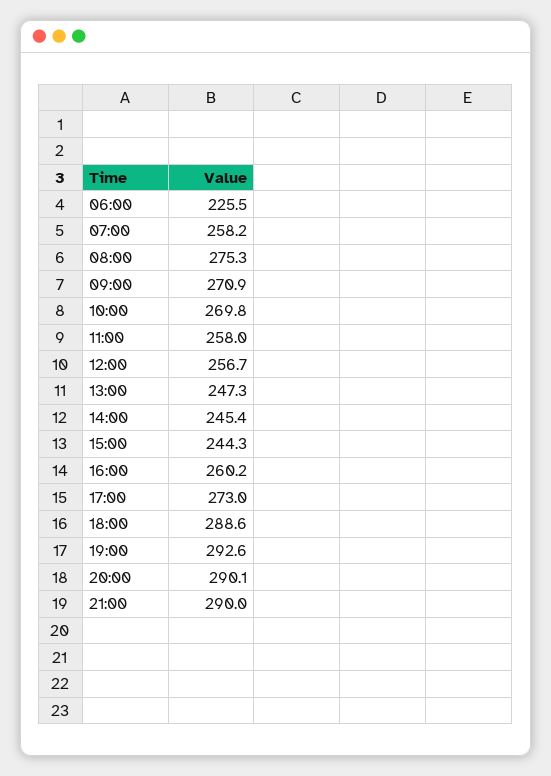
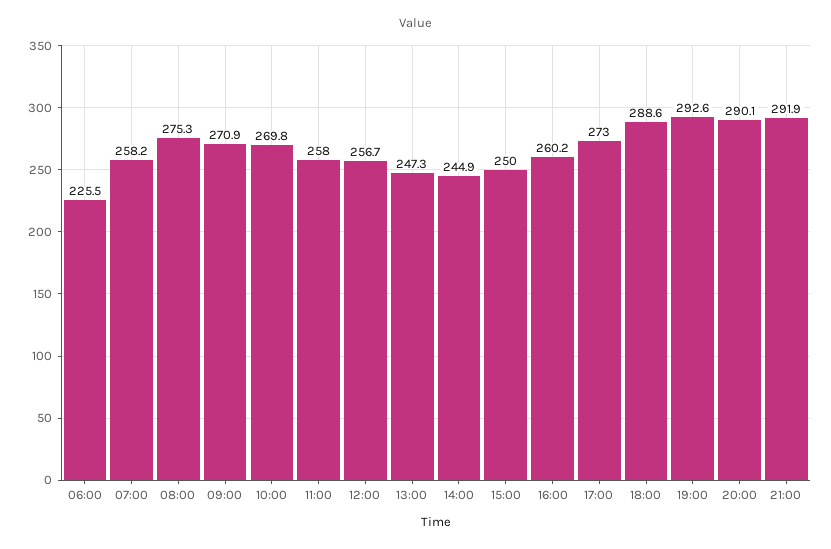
14:00: 245.4 -> 244.9
15:00: 244.3 -> 250
21:00: 290 -> 291.9

